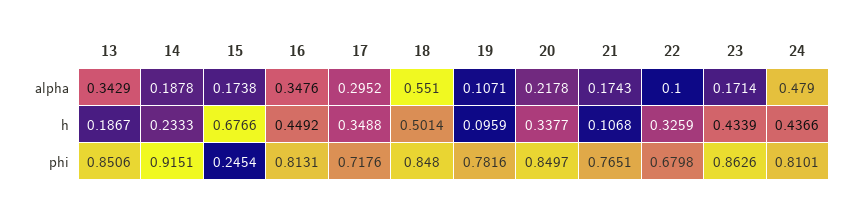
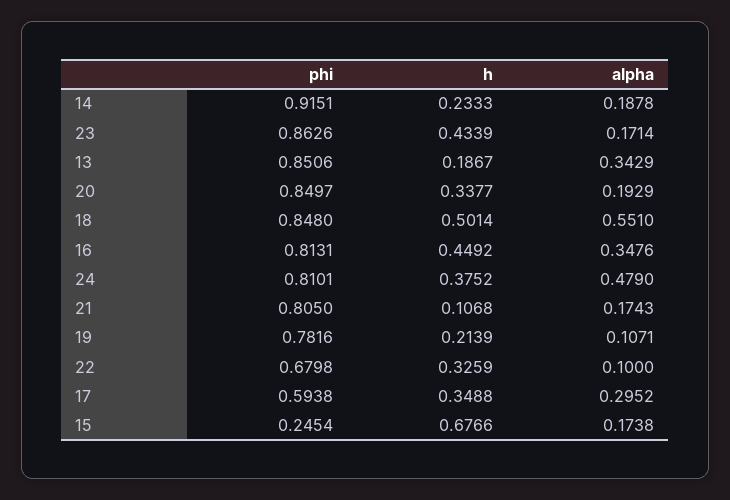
20, alpha: 0.2178 -> 0.1929
19, h: 0.0959 -> 0.2139
24, h: 0.4366 -> 0.3752
17, phi: 0.7176 -> 0.5938
21, phi: 0.7651 -> 0.805

